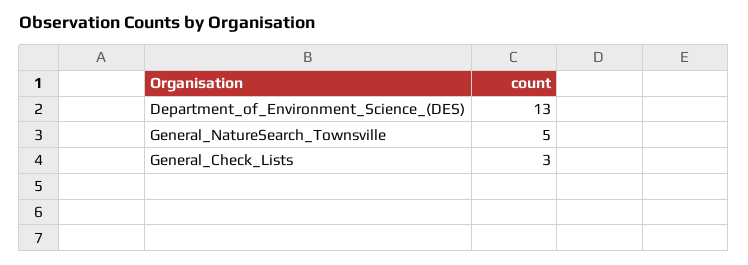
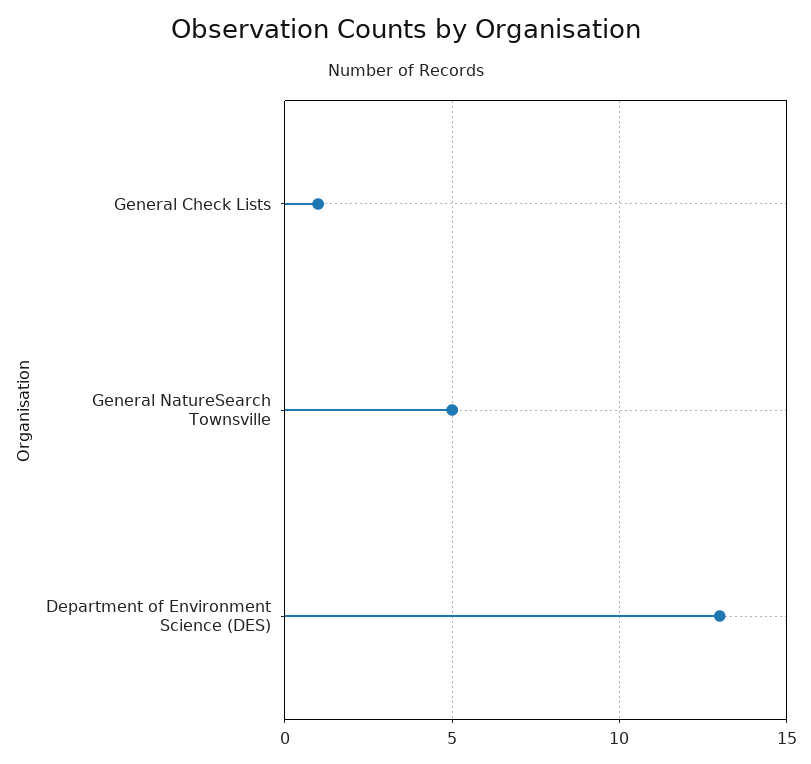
General_Check_Lists: 3 -> 1

